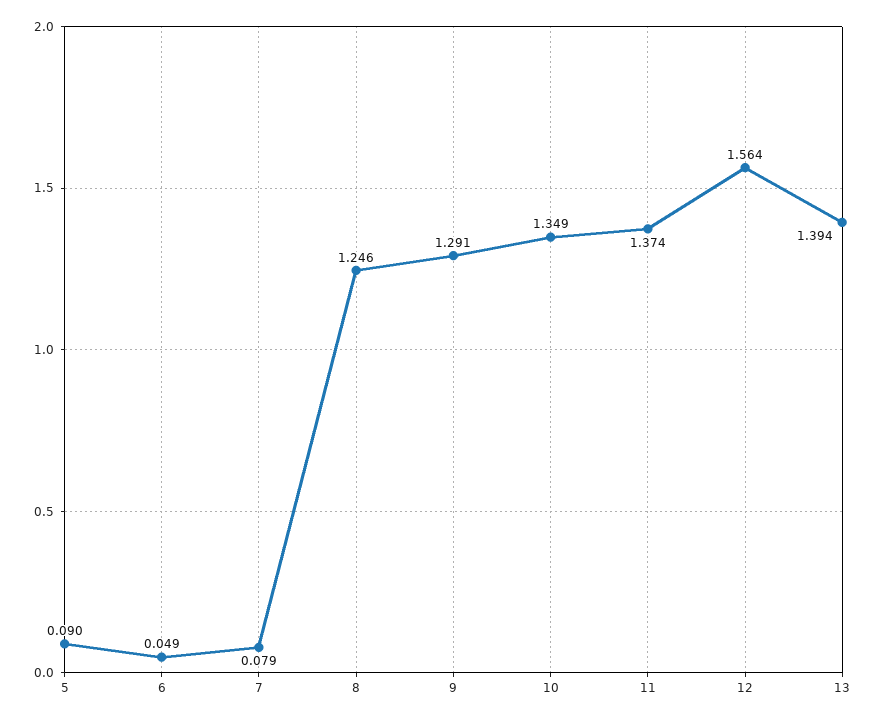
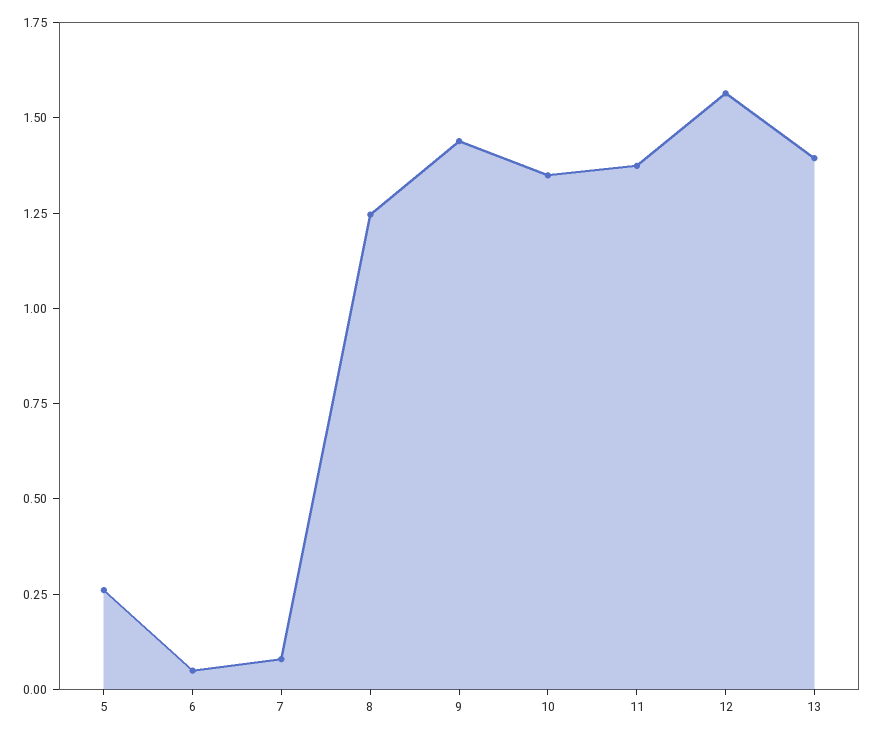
5: 0.09 -> 0.25
9: 1.291 -> 1.45

